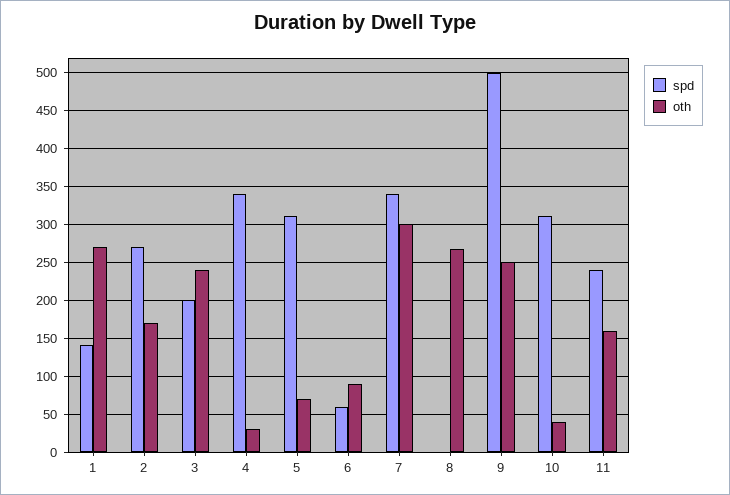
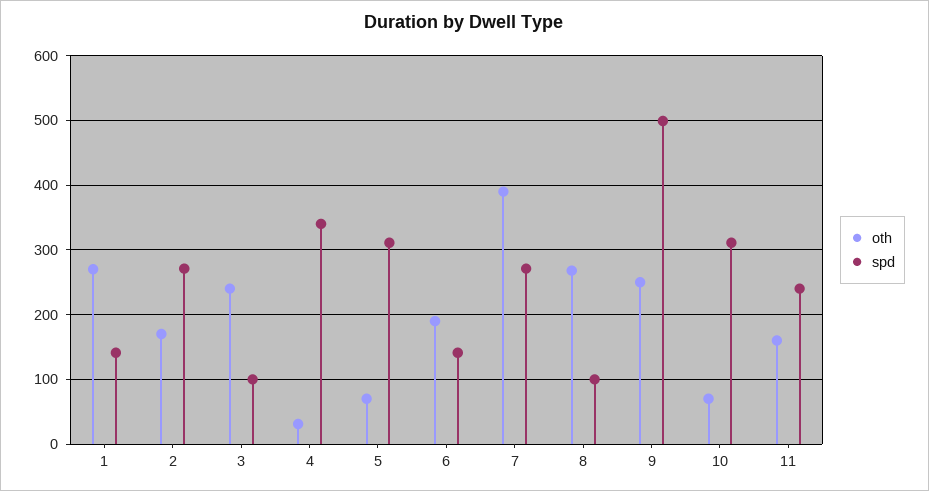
spd, 3: 200 -> 100
spd, 6: 60 -> 140
oth, 6: 90 -> 190
spd, 7: 340 -> 270
oth, 7: 300 -> 390
spd, 8: 0 -> 100
oth, 10: 40 -> 70

